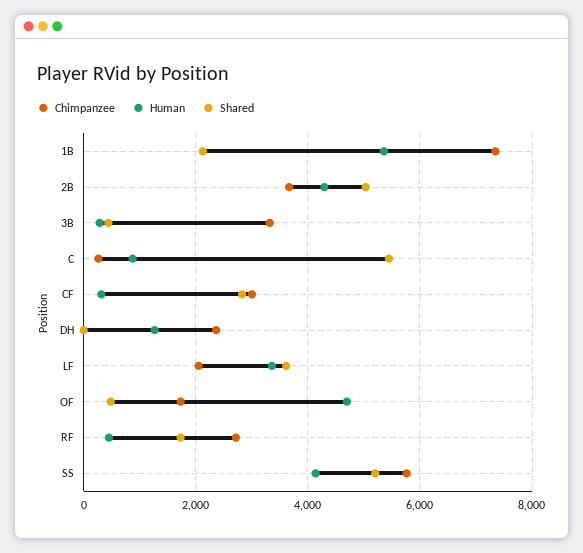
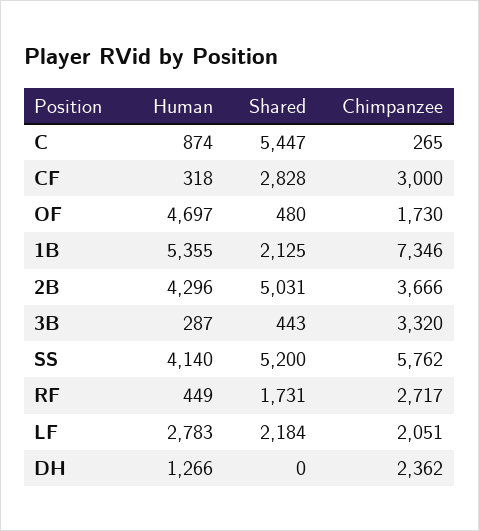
Human, LF: 3400 -> 2783
Shared, LF: 3600 -> 2184

